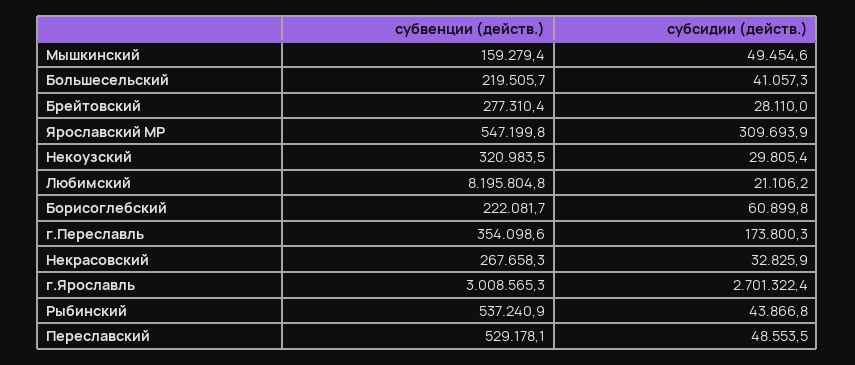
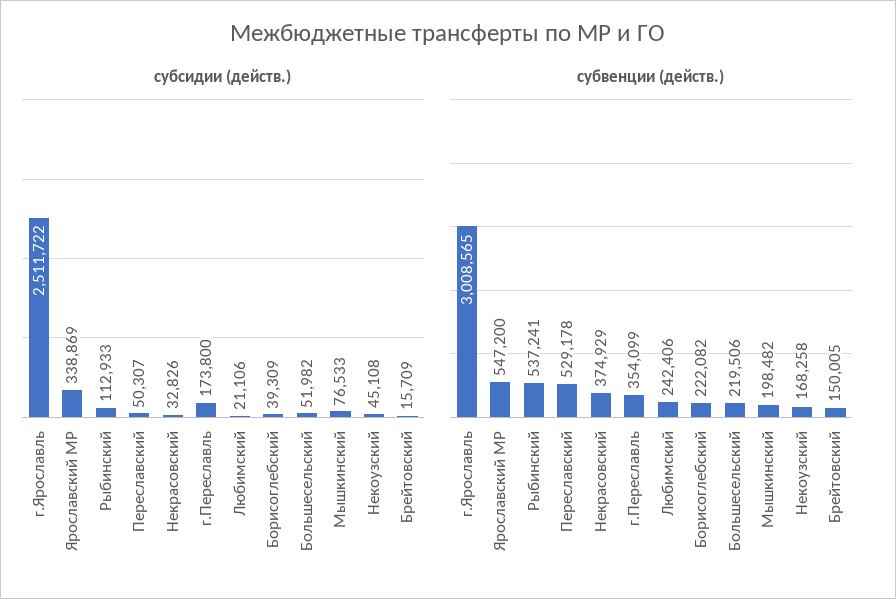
субвенции (действ.), Мышкинский: 159279.4 -> 198482
субсидии (действ.), Мышкинский: 49454.6 -> 76533
субсидии (действ.), Большесельский: 41057.3 -> 51982
субвенции (действ.), Брейтовский: 277310.4 -> 150005
субсидии (действ.), Брейтовский: 28110 -> 15709
субсидии (действ.), Ярославский МР: 309693.9 -> 338869
субвенции (действ.), Некоузский: 320983.5 -> 168258
субсидии (действ.), Некоузский: 29805.4 -> 45108
субвенции (действ.), Любимский: 8195804.8 -> 242406
субсидии (действ.), Борисоглебский: 60899.8 -> 39309
субвенции (действ.), Некрасовский: 267658.3 -> 374929
субсидии (действ.), г.Ярославль: 2701322.4 -> 2511722
субсидии (действ.), Рыбинский: 43866.8 -> 112933
субсидии (действ.), Переславский: 48553.5 -> 50307

